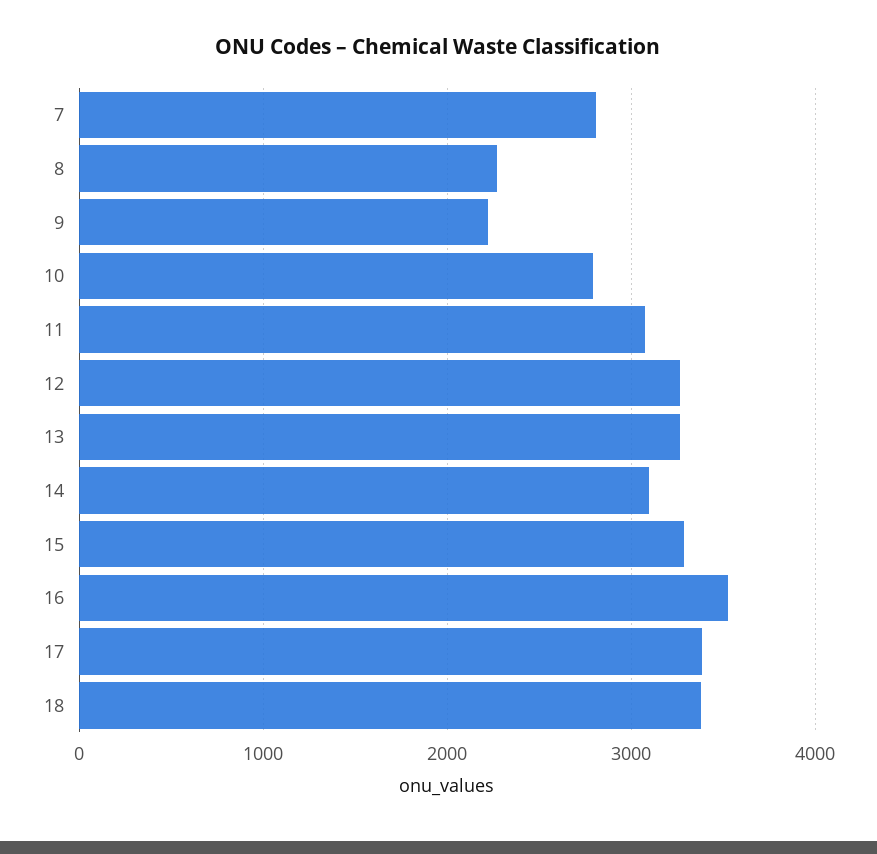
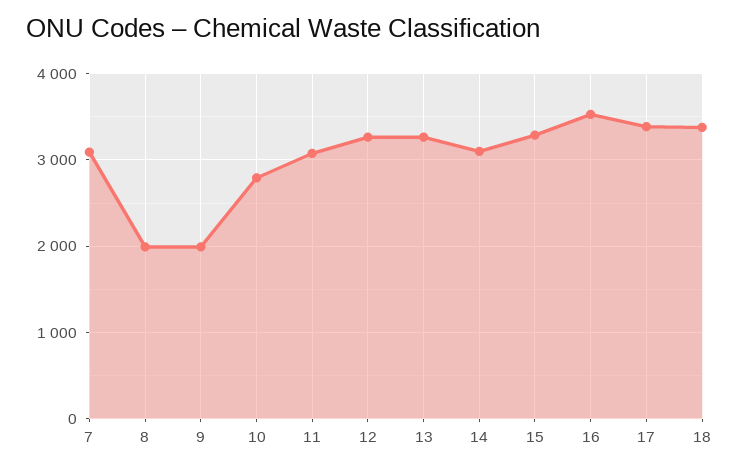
7: 2800 -> 3100
8: 2300 -> 2000
9: 2200 -> 2000

